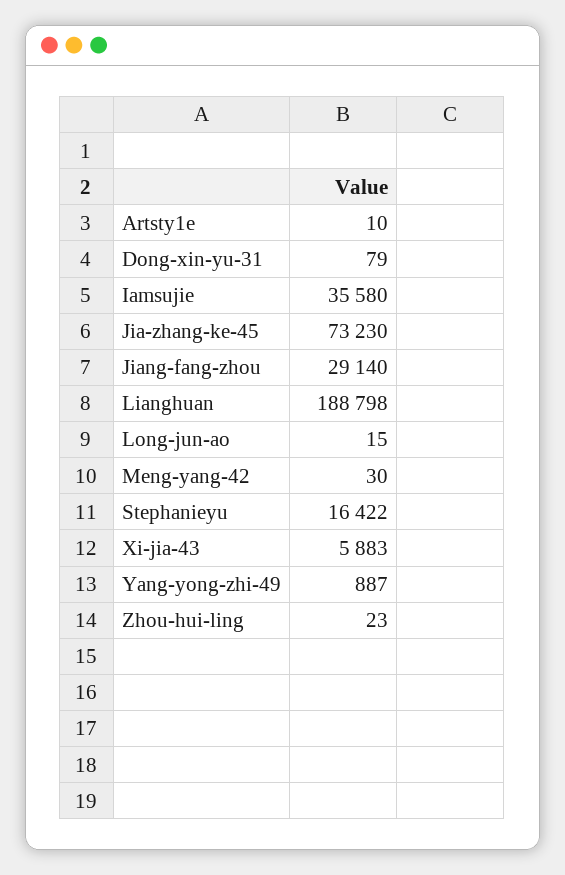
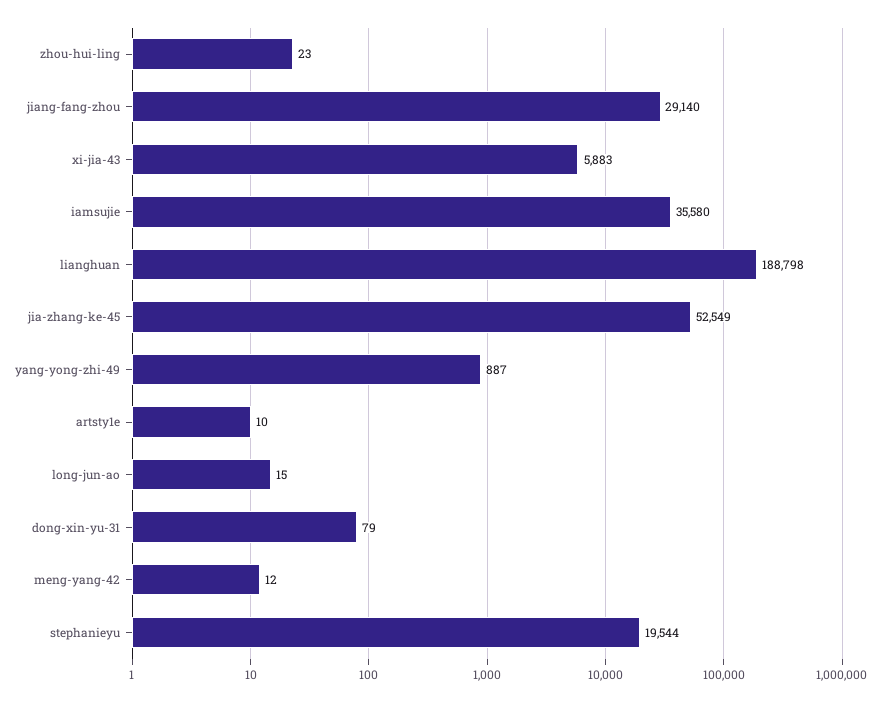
Jia-zhang-ke-45: 73230 -> 52549
Meng-yang-42: 30 -> 12
Stephanieyu: 16422 -> 19544

